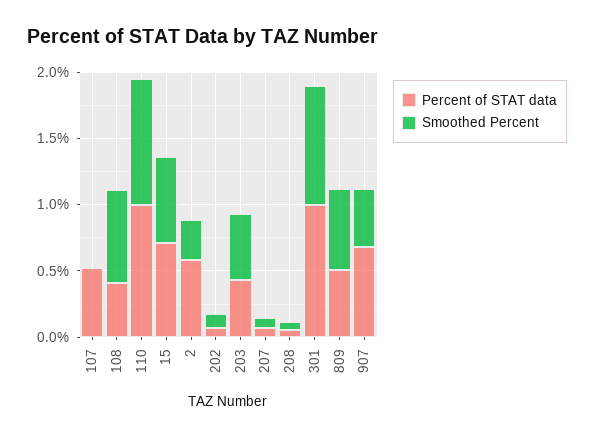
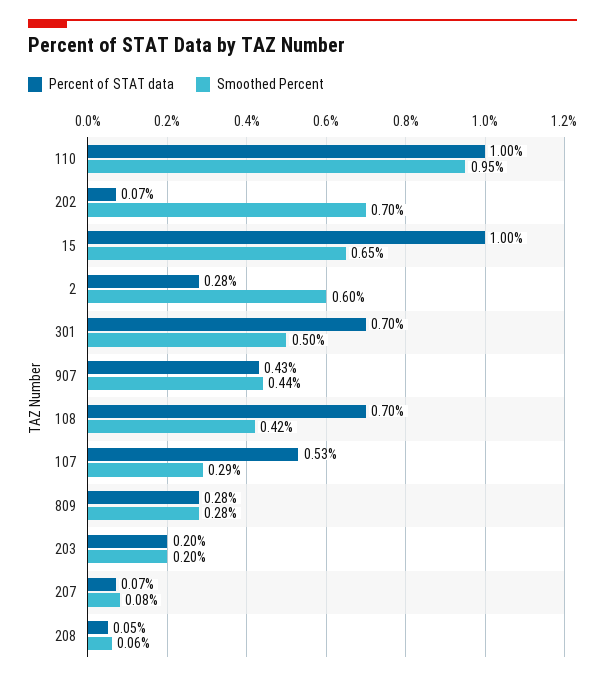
Smoothed Percent, 107: 0 -> 0.29
Percent of STAT data, 108: 0.4 -> 0.7
Smoothed Percent, 108: 0.7 -> 0.42
Percent of STAT data, 15: 0.7 -> 1
Percent of STAT data, 2: 0.6 -> 0.28
Smoothed Percent, 2: 0.3 -> 0.6
Smoothed Percent, 202: 0.1 -> 0.7
Percent of STAT data, 203: 0.4 -> 0.2
Smoothed Percent, 203: 0.5 -> 0.2
Percent of STAT data, 301: 1 -> 0.7
Smoothed Percent, 301: 0.9 -> 0.5
Percent of STAT data, 809: 0.5 -> 0.28
Smoothed Percent, 809: 0.6 -> 0.28
Percent of STAT data, 907: 0.7 -> 0.43

